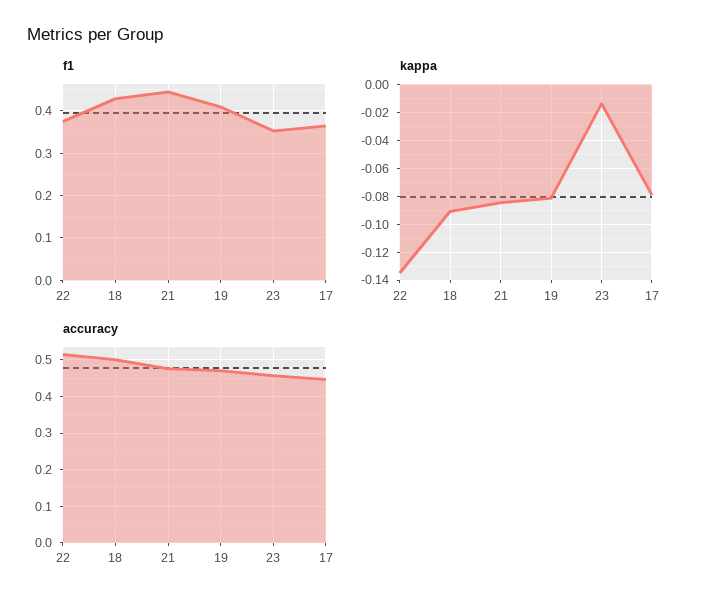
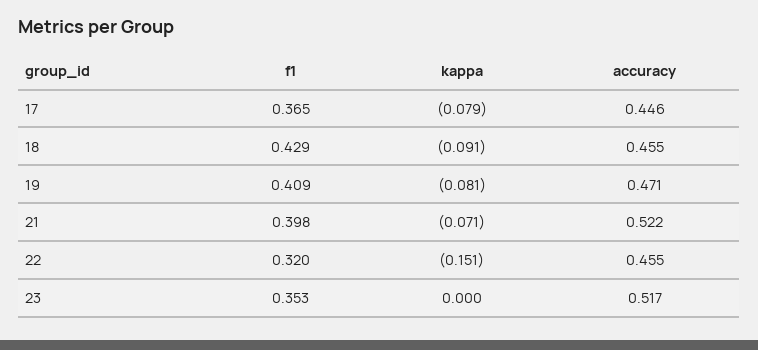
f1, 22: 0.38 -> 0.32
f1, 21: 0.44 -> 0.398
kappa, 22: -0.135 -> -0.151
kappa, 21: -0.085 -> -0.071
kappa, 23: -0.015 -> 0
accuracy, 22: 0.52 -> 0.455
accuracy, 18: 0.5 -> 0.455
accuracy, 21: 0.48 -> 0.522
accuracy, 23: 0.46 -> 0.517

